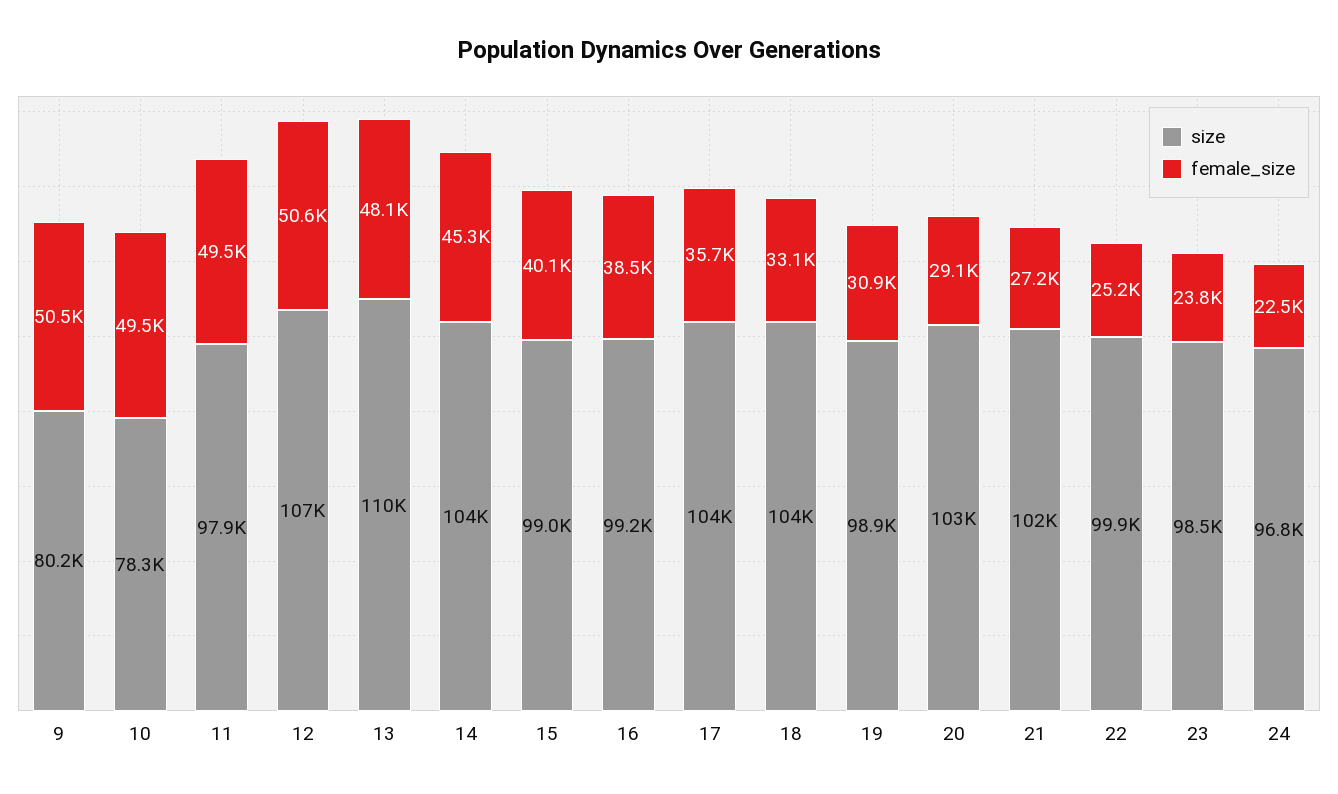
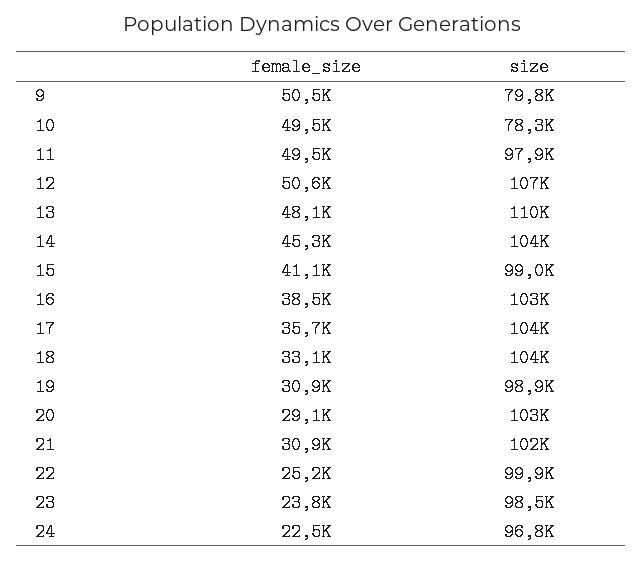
size, 9: 80200 -> 79800
female_size, 15: 40100 -> 41100
size, 16: 99200 -> 103000
female_size, 21: 27200 -> 30900

